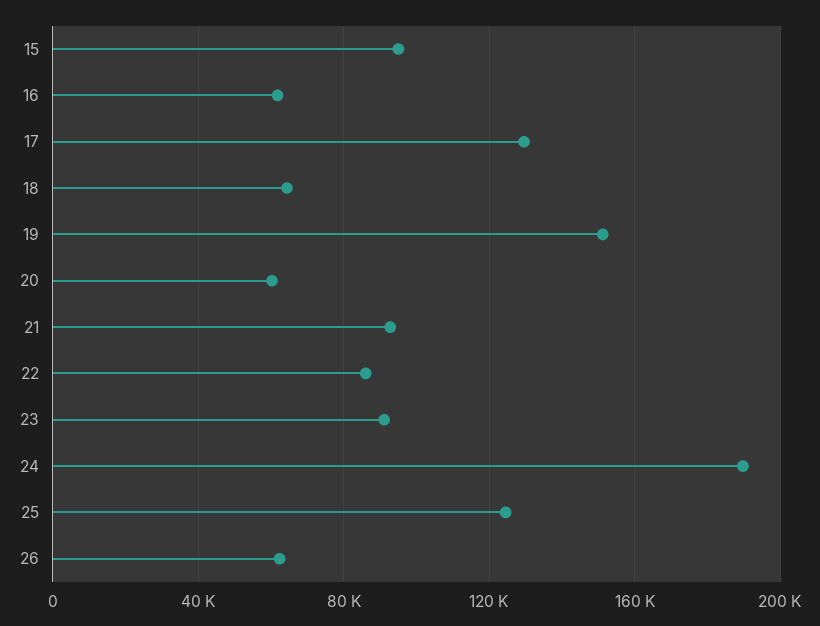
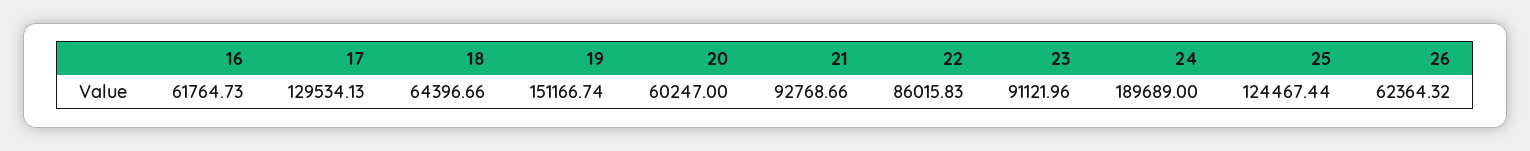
15: 95000 -> none

